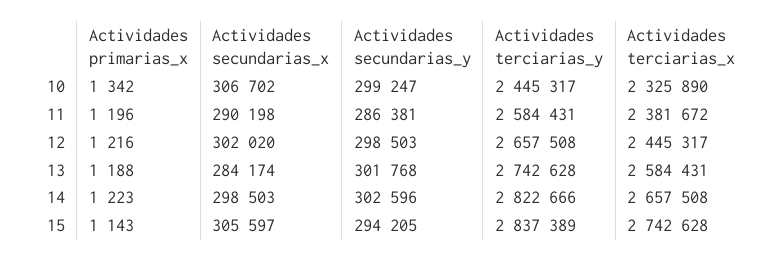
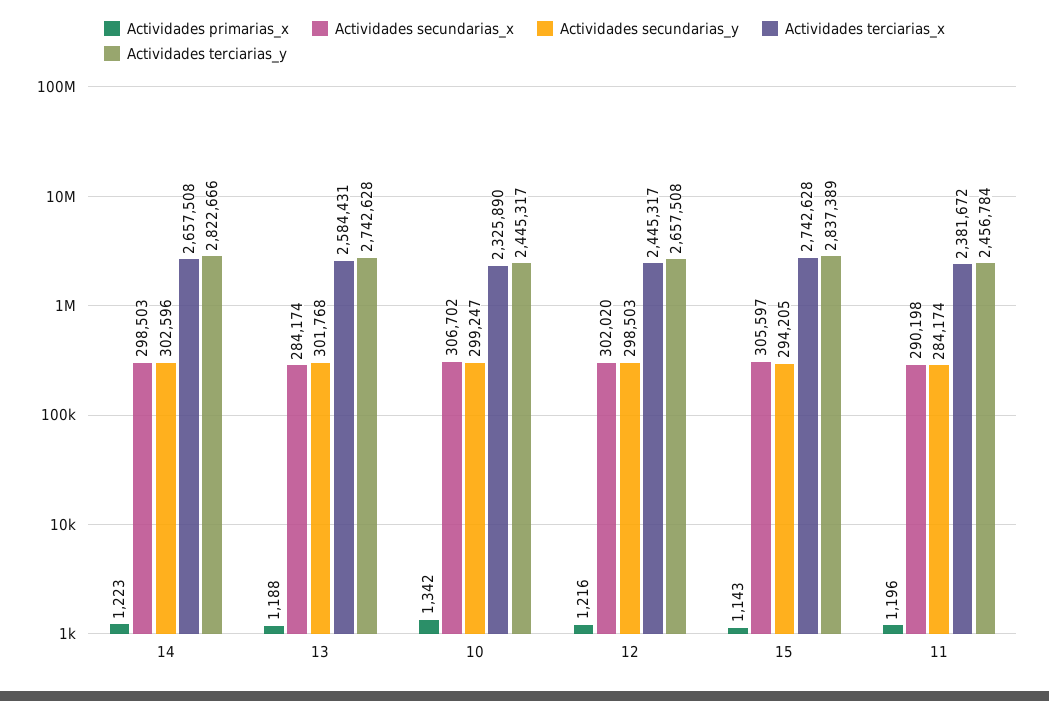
Actividades secundarias_y, 11: 286381 -> 284174
Actividades terciarias_y, 11: 2584431 -> 2456784

